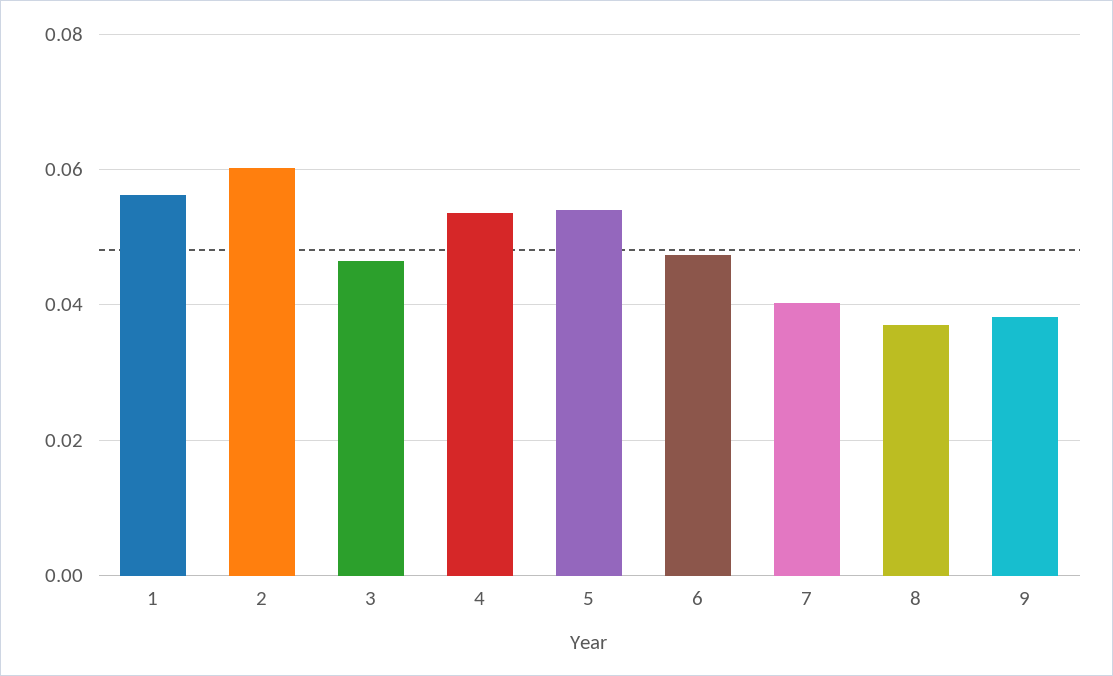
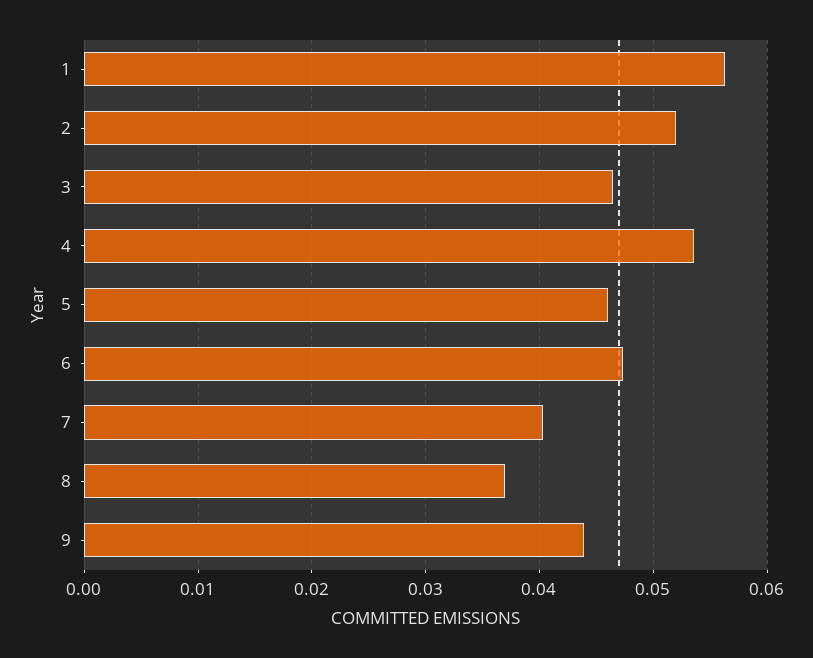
2: 0.06 -> 0.052
5: 0.054 -> 0.046
9: 0.038 -> 0.044

